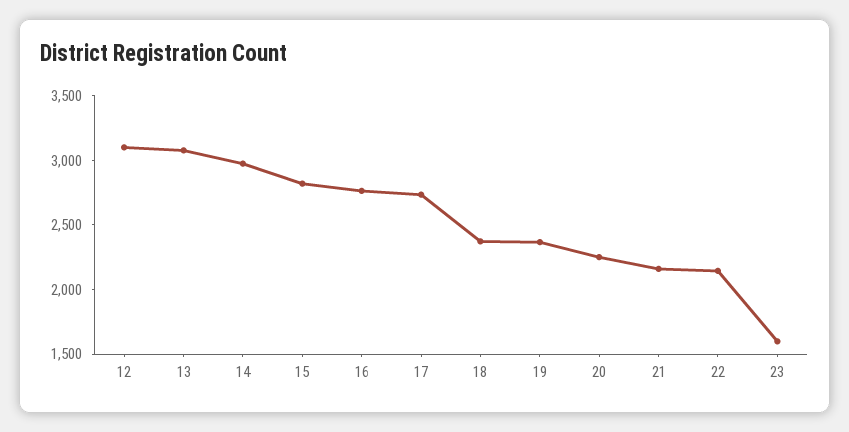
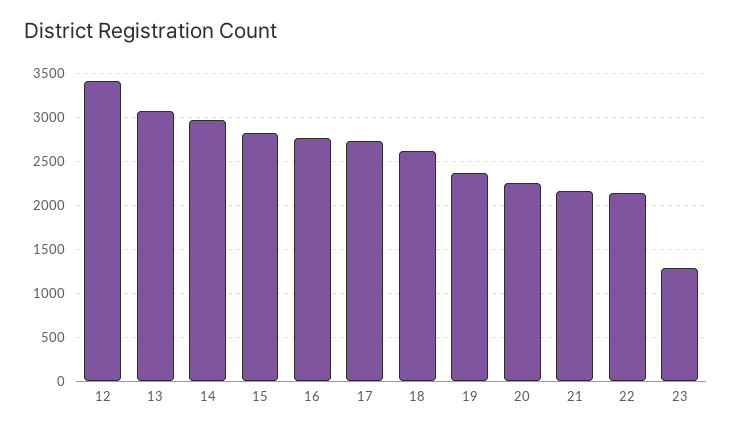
12: 3100 -> 3400
18: 2400 -> 2600
23: 1600 -> 1300

